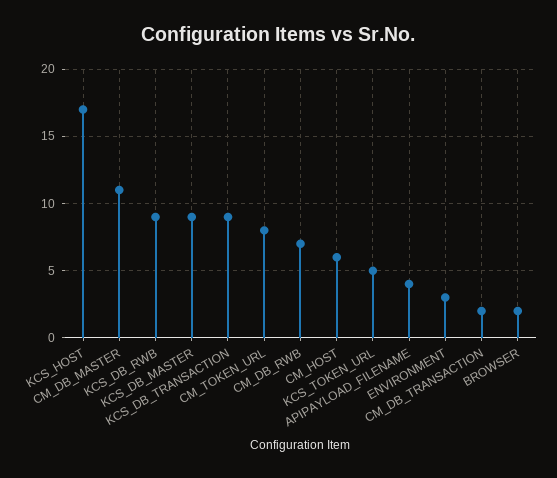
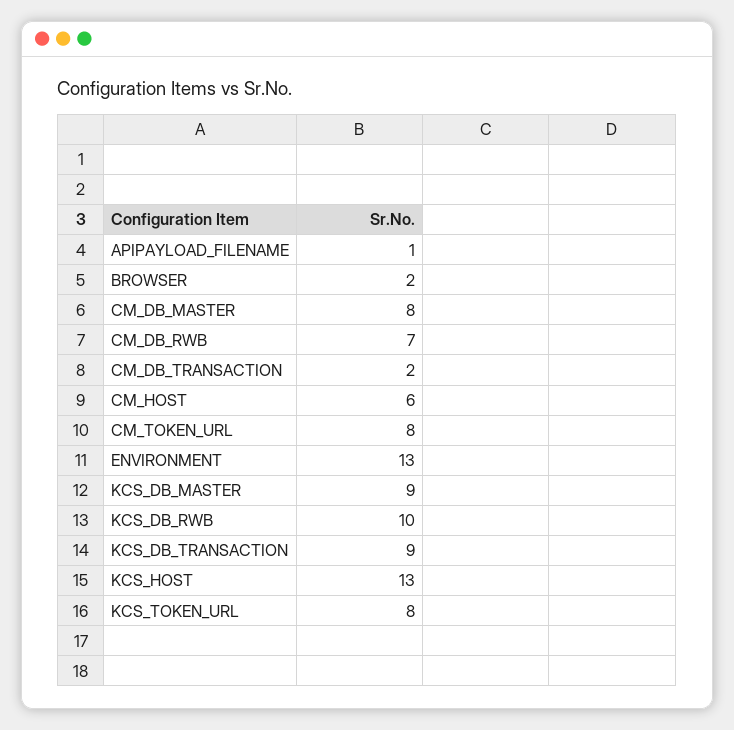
KCS_HOST: 17 -> 13
CM_DB_MASTER: 11 -> 8
KCS_DB_RWB: 9 -> 10
KCS_TOKEN_URL: 5 -> 8
APIPAYLOAD_FILENAME: 4 -> 1
ENVIRONMENT: 3 -> 13

